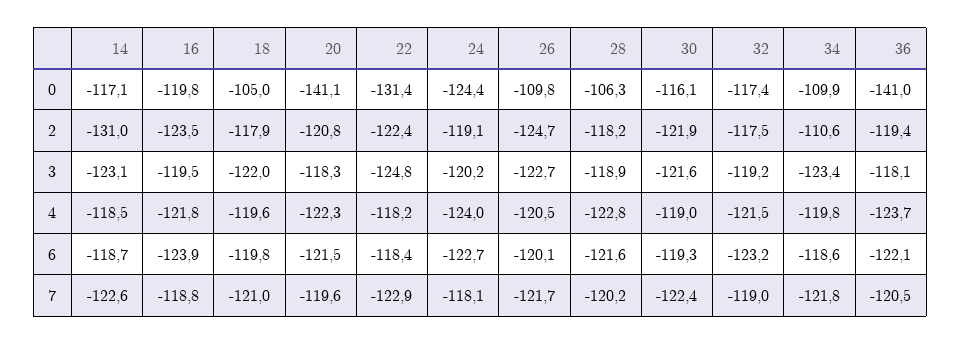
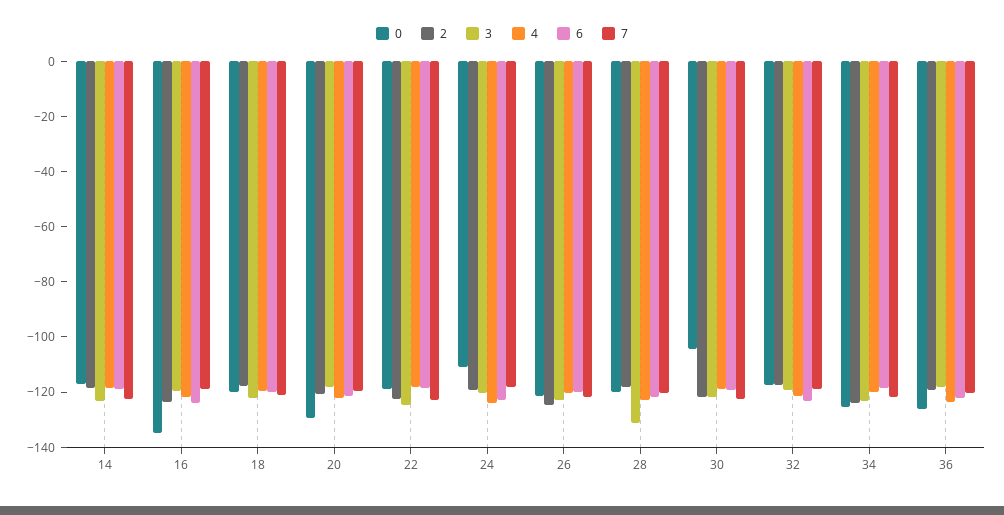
0, 16: -119.8 -> -135
0, 18: -105 -> -120
0, 20: -141.1 -> -130
0, 22: -131.4 -> -120
0, 24: -124.4 -> -110
0, 26: -109.8 -> -120
0, 28: -106.3 -> -120
0, 30: -116.1 -> -105
0, 34: -109.9 -> -125
0, 36: -141 -> -125
2, 14: -131 -> -120
2, 34: -110.6 -> -125
3, 28: -118.9 -> -130

